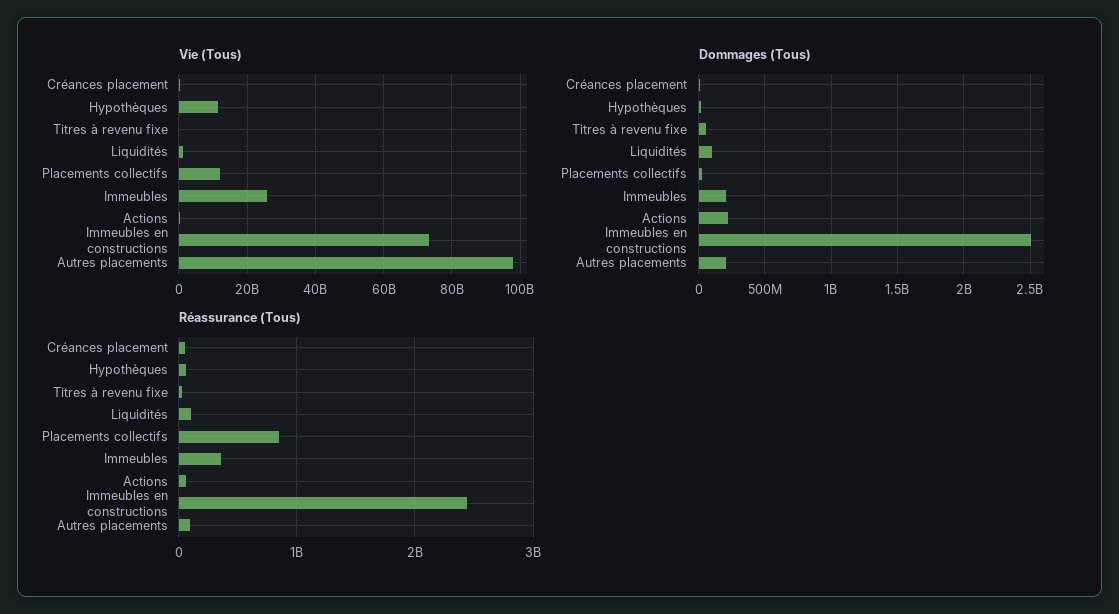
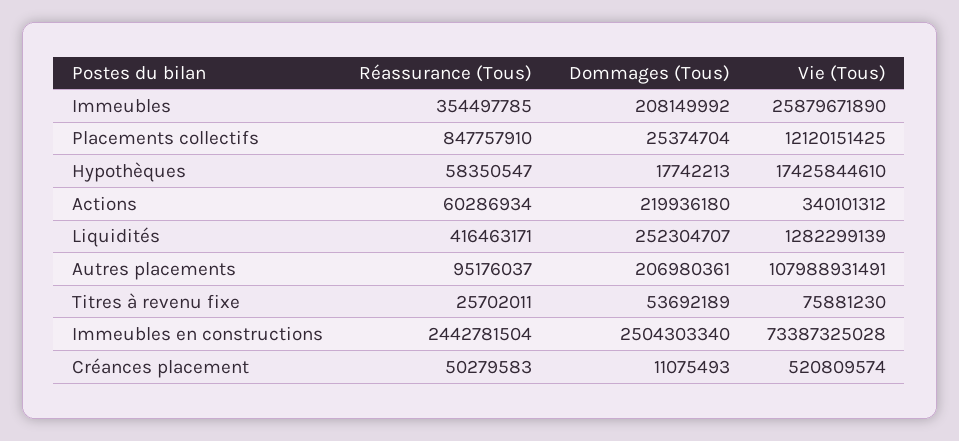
Vie (Tous), Hypothèques: 12000000000 -> 17425844610
Vie (Tous), Autres placements: 98000000000 -> 107988931491
Dommages (Tous), Liquidités: 100000000 -> 252304707
Réassurance (Tous), Liquidités: 100000000 -> 416463171

